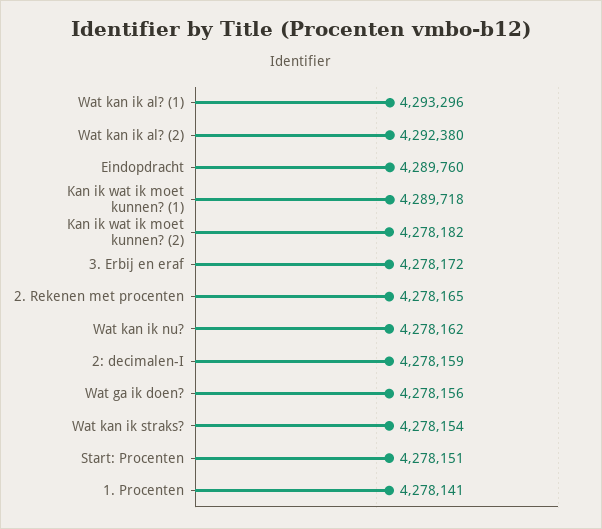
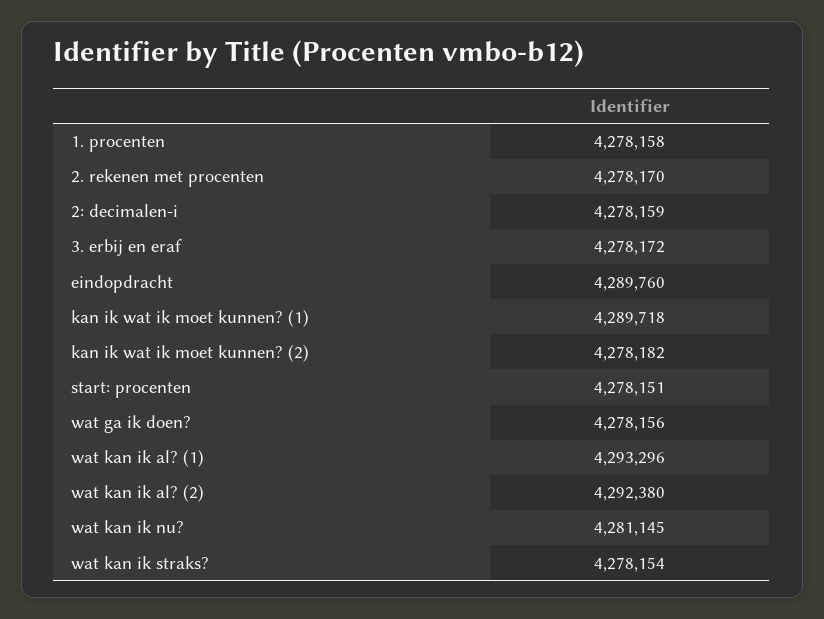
2. Rekenen met procenten: 4278165 -> 4278170
Wat kan ik nu?: 4278162 -> 4281145
1. Procenten: 4278141 -> 4278158

